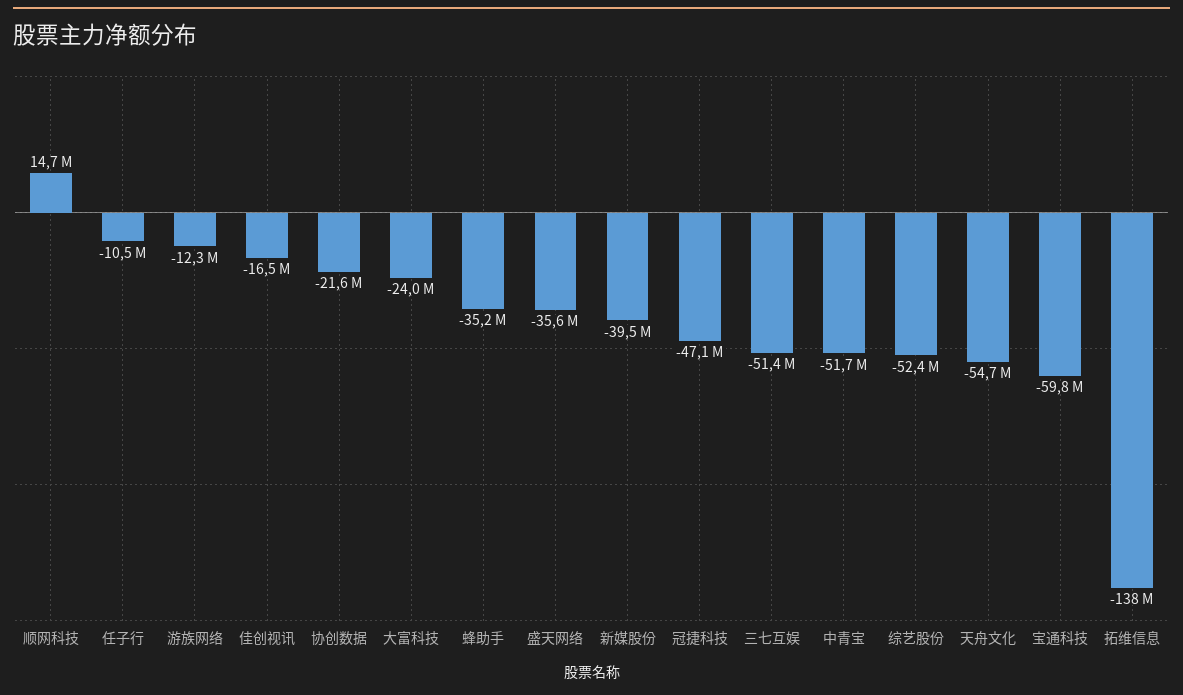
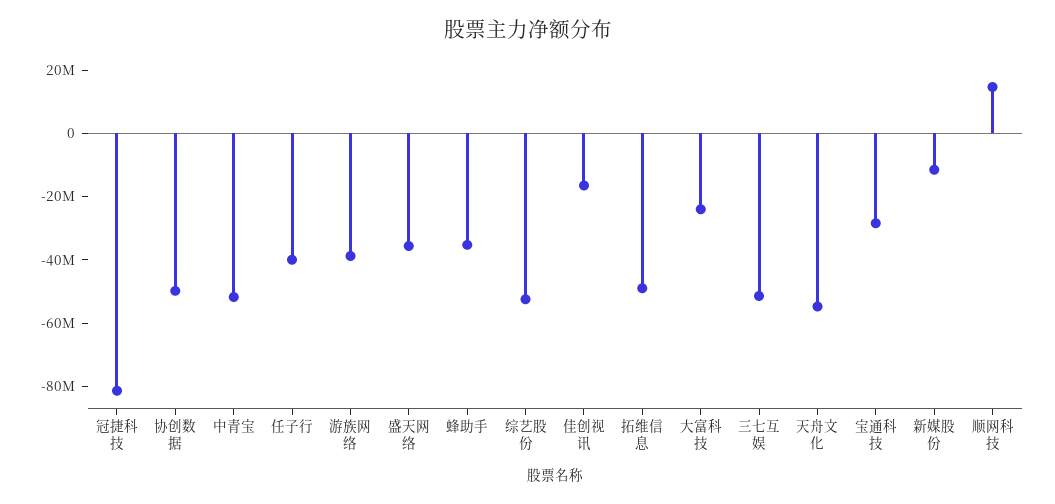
任子行: -10500000 -> -40000000
游族网络: -12300000 -> -40000000
协创数据: -21600000 -> -50000000
新媒股份: -39500000 -> -10000000
冠捷科技: -47100000 -> -80000000
宝通科技: -59800000 -> -30000000
拓维信息: -138000000 -> -50000000

